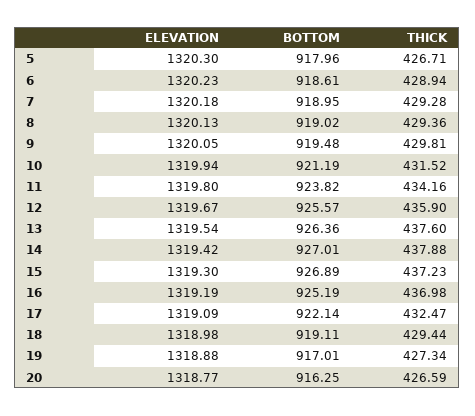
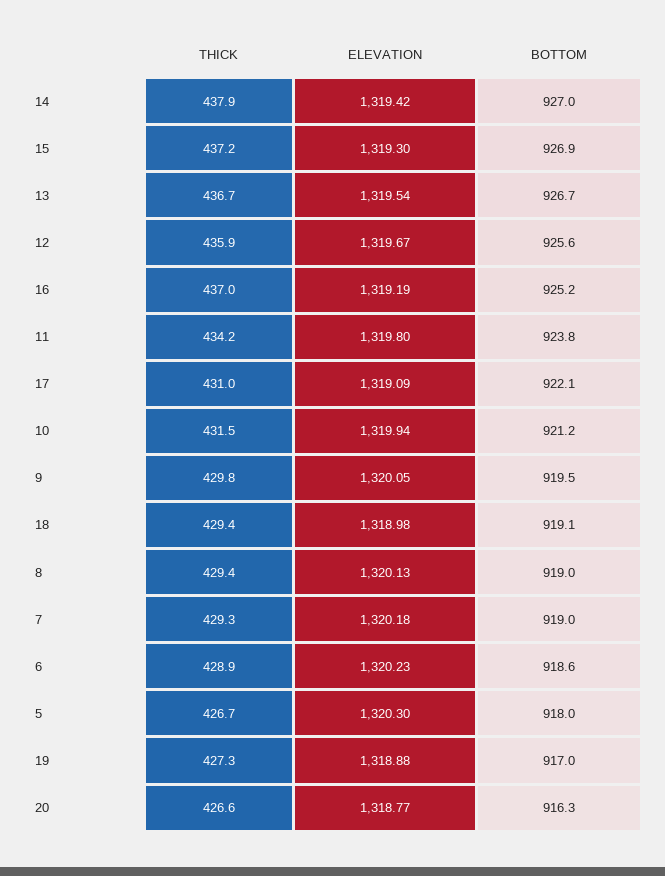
BOTTOM, 13: 926.36 -> 926.7
THICK, 13: 437.6 -> 436.7
THICK, 17: 432.47 -> 431

